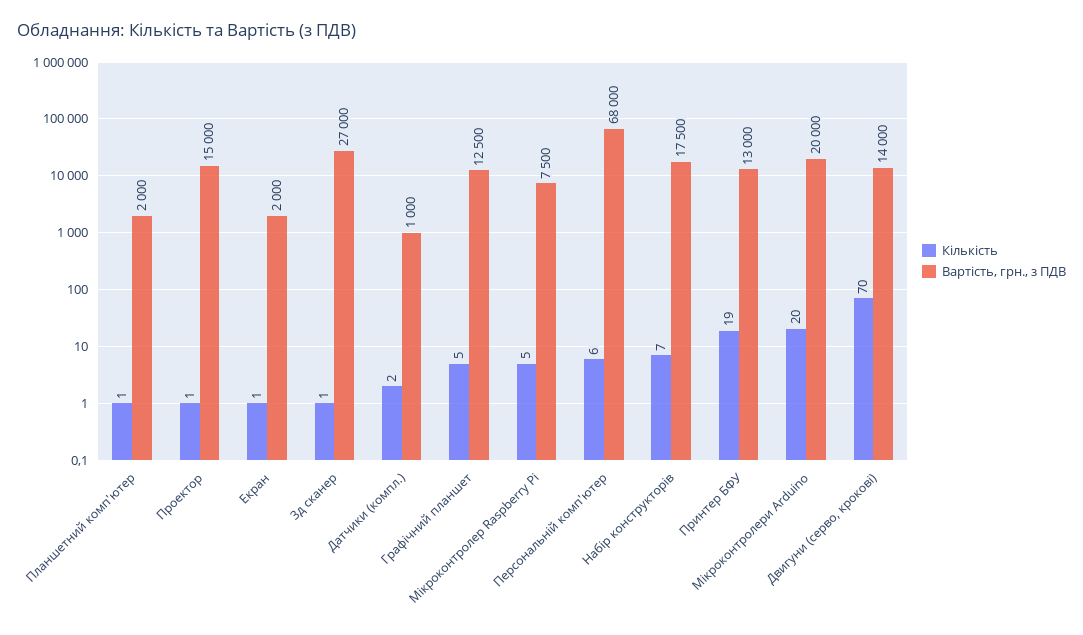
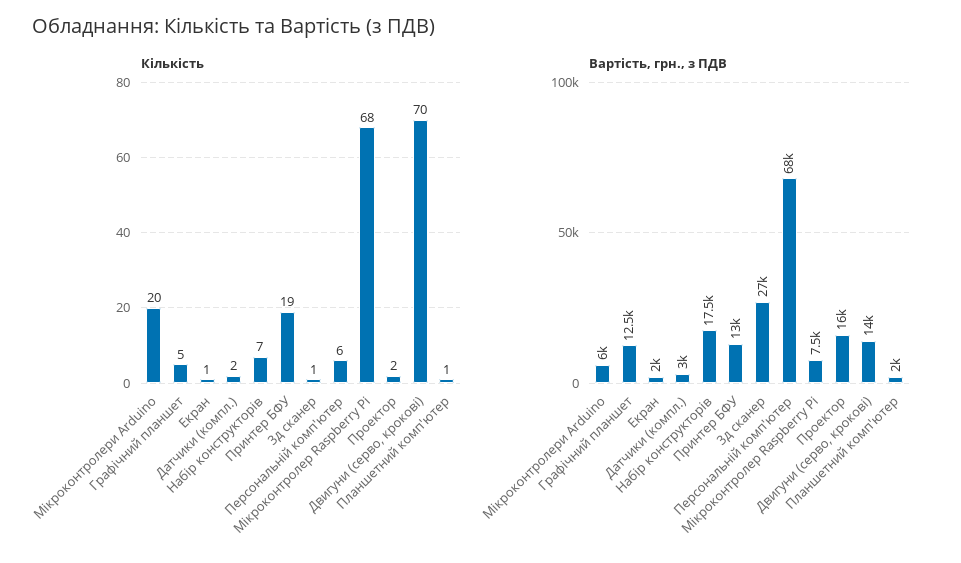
Кількість, Проектор: 1 -> 2
Вартість, грн., з ПДВ, Проектор: 15000 -> 16000
Вартість, грн., з ПДВ, Датчики (компл.): 1000 -> 3000
Кількість, Мікроконтролер Raspberry Pi: 5 -> 68
Вартість, грн., з ПДВ, Мікроконтролери Arduino: 20000 -> 6000

